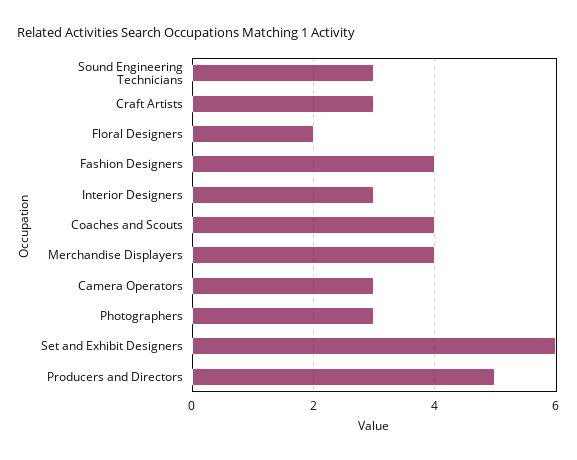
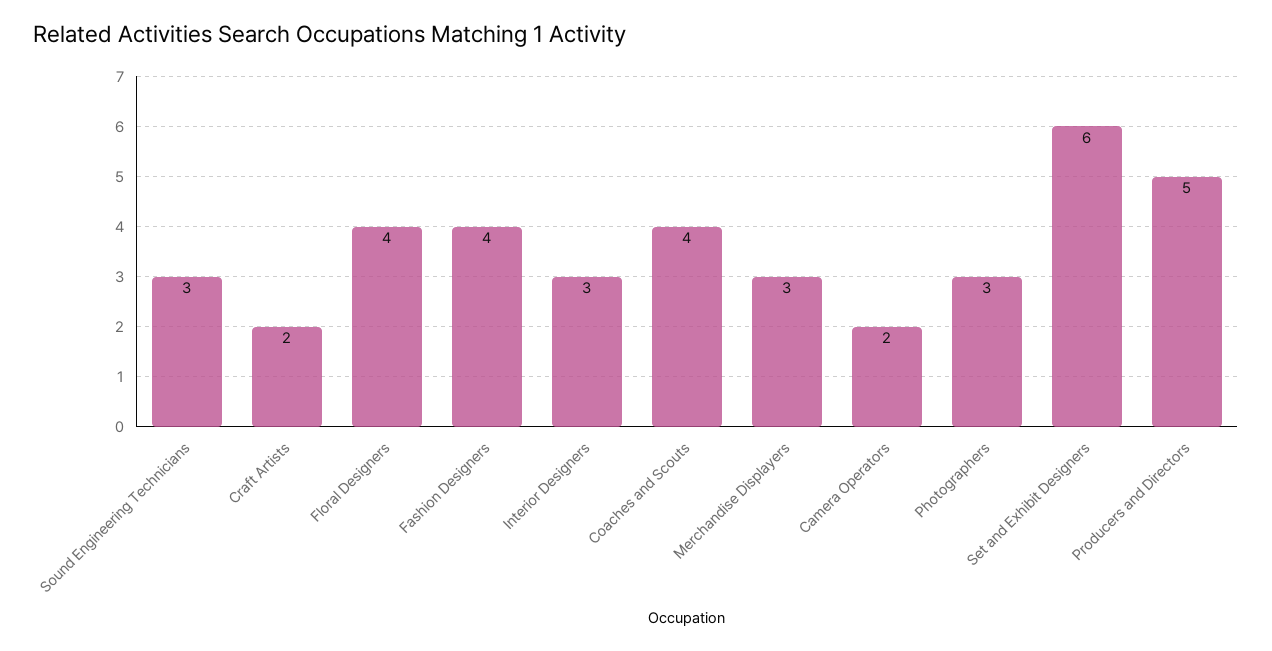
Craft Artists: 3 -> 2
Floral Designers: 2 -> 4
Merchandise Displayers: 4 -> 3
Camera Operators: 3 -> 2

